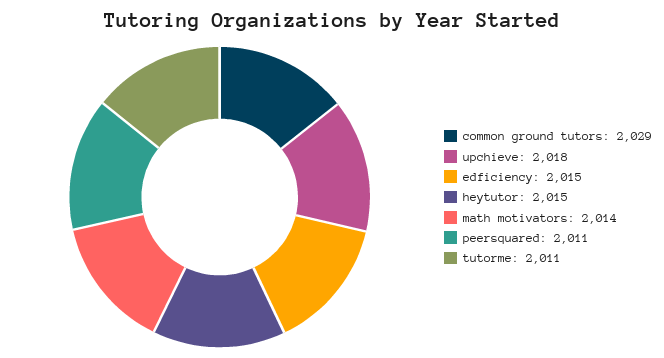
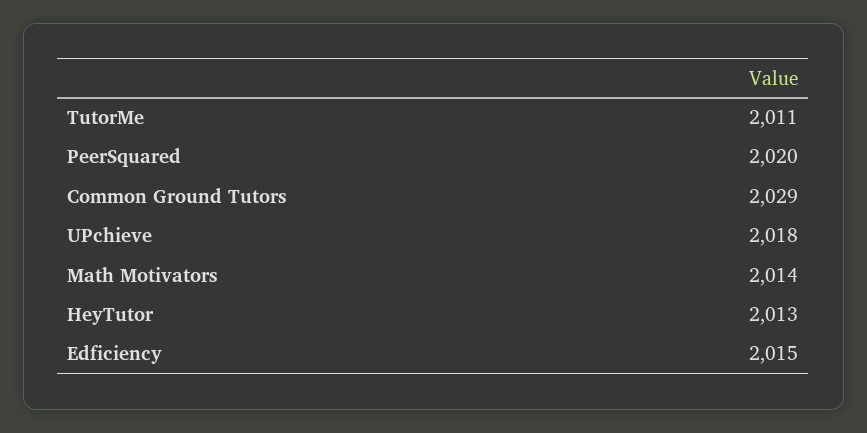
heytutor: 2015 -> 2013
peersquared: 2011 -> 2020

